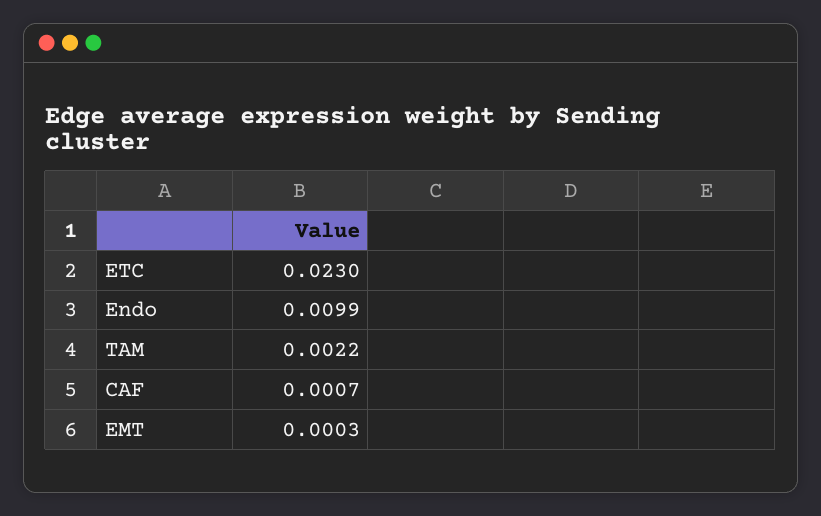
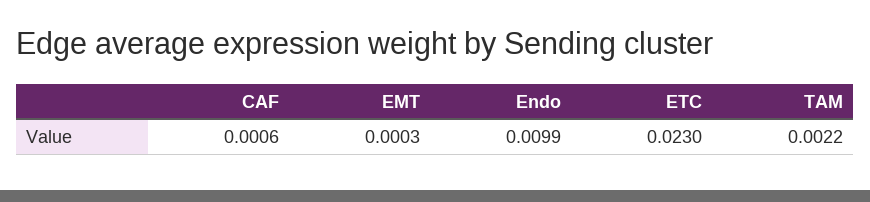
CAF: 0.0007 -> 0.0006

